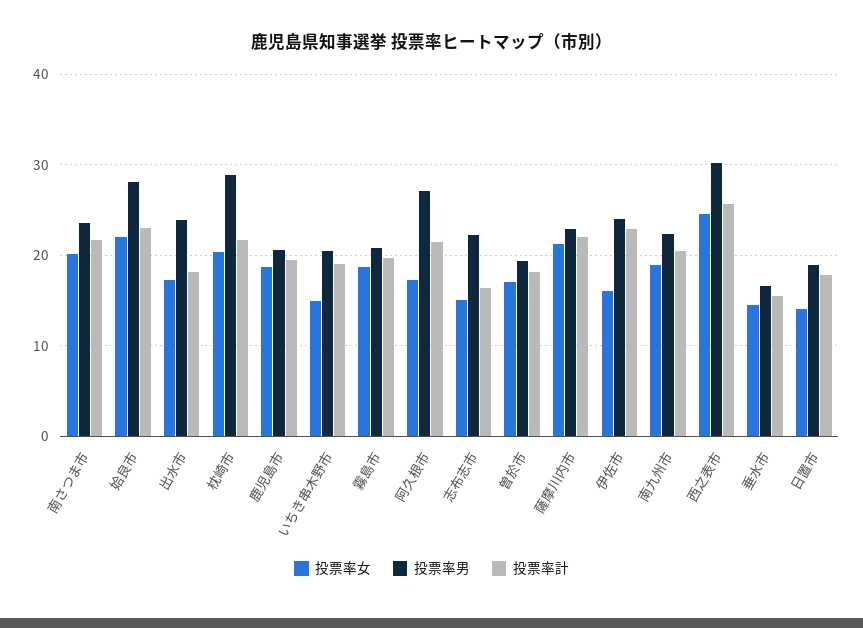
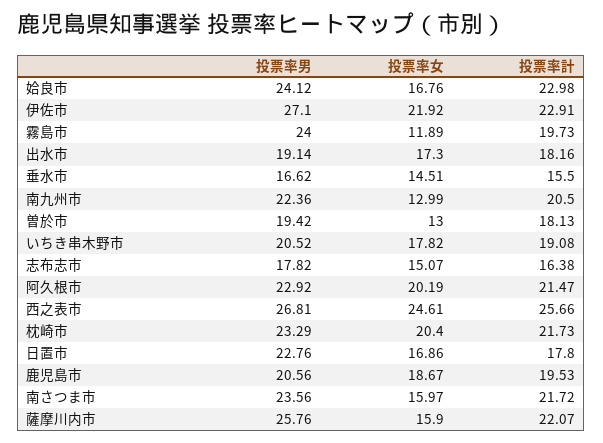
投票率女, 南さつま市: 20 -> 15.97
投票率女, 姶良市: 22 -> 16.76
投票率男, 姶良市: 28 -> 24.12
投票率男, 出水市: 24 -> 19.14
投票率男, 枕崎市: 29 -> 23.29
投票率女, いちき串木野市: 15 -> 17.82
投票率女, 霧島市: 19 -> 11.89
投票率男, 霧島市: 21 -> 24
投票率女, 阿久根市: 17 -> 20.19
投票率男, 阿久根市: 27 -> 22.92
投票率男, 志布志市: 22 -> 17.82
投票率女, 曽於市: 17 -> 13
投票率女, 薩摩川内市: 21 -> 15.9
投票率男, 薩摩川内市: 23 -> 25.76
投票率女, 伊佐市: 16 -> 21.92
投票率男, 伊佐市: 24 -> 27.1
投票率女, 南九州市: 19 -> 12.99
投票率男, 西之表市: 30 -> 26.81
投票率女, 日置市: 14 -> 16.86
投票率男, 日置市: 19 -> 22.76

